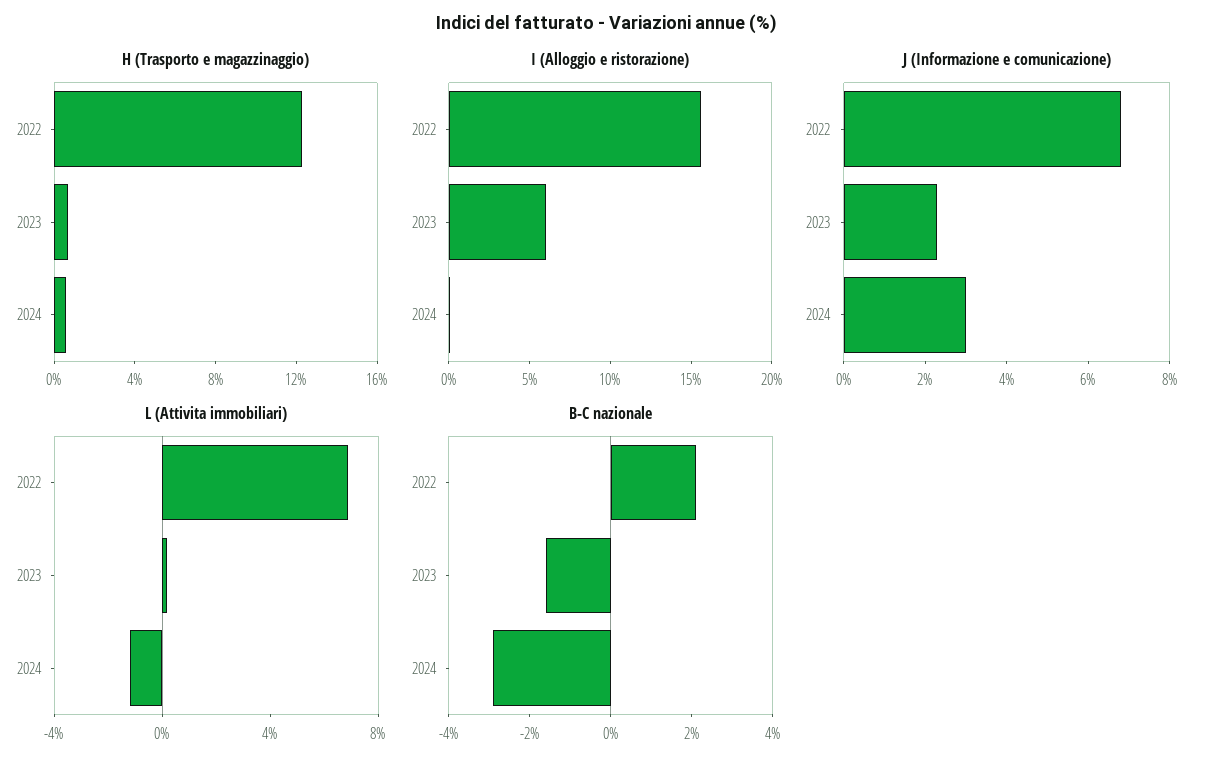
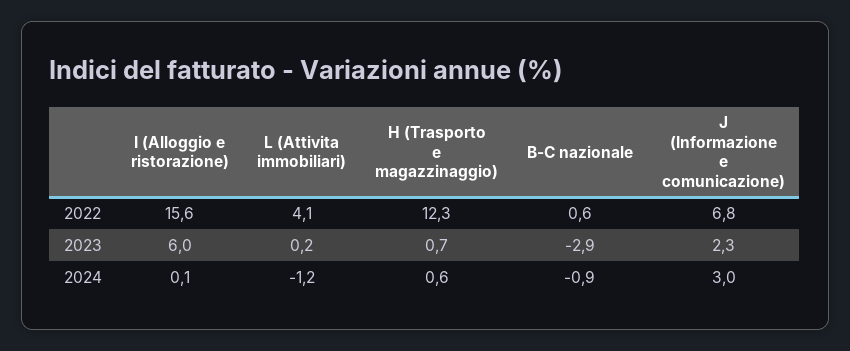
L (Attivita immobiliari), 2022: 7 -> 4.1
B-C nazionale, 2022: 2 -> 0.6
B-C nazionale, 2023: -1.5 -> -2.9
B-C nazionale, 2024: -3 -> -0.9

